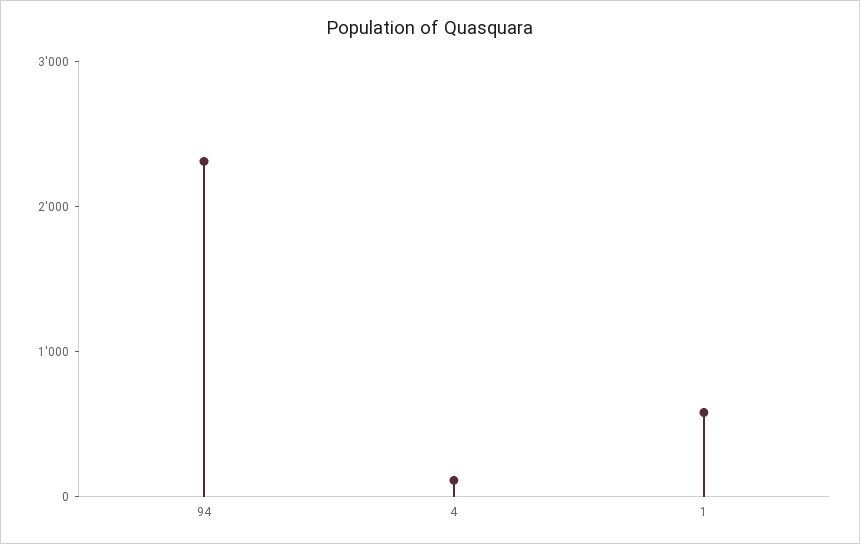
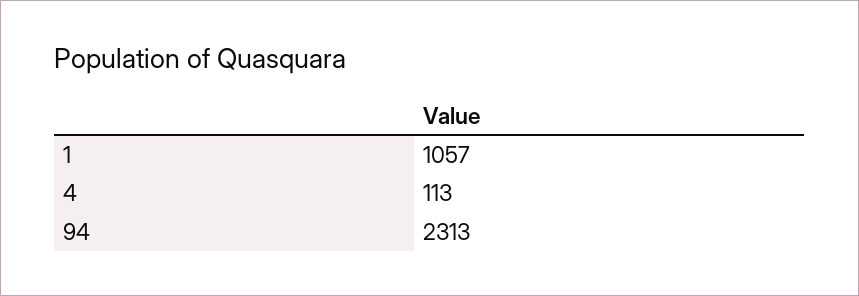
1: 600 -> 1057

